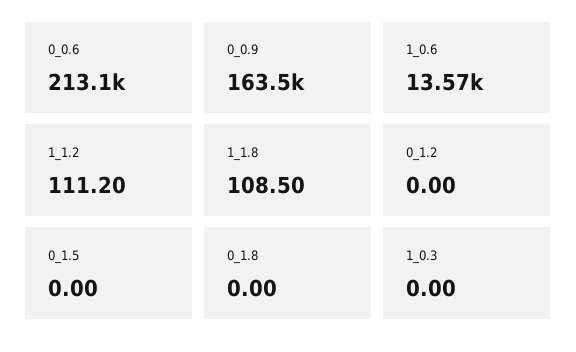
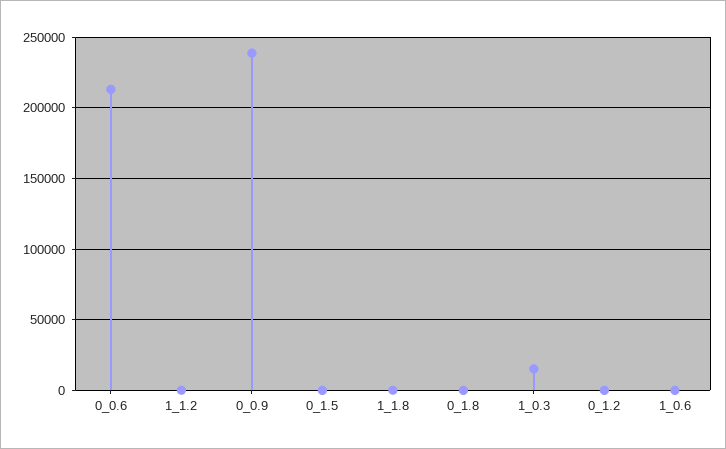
0_0.9: 163500 -> 240000
1_0.6: 13570 -> 0
1_0.3: 0 -> 15000

